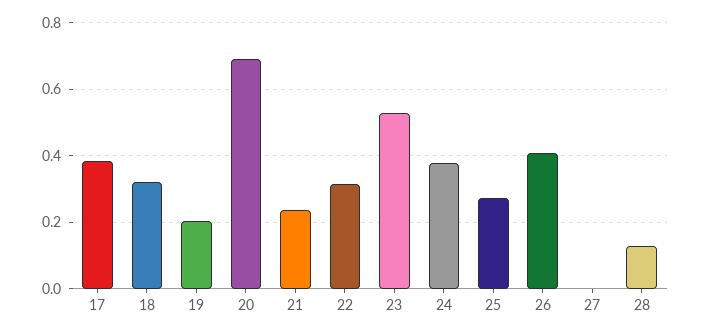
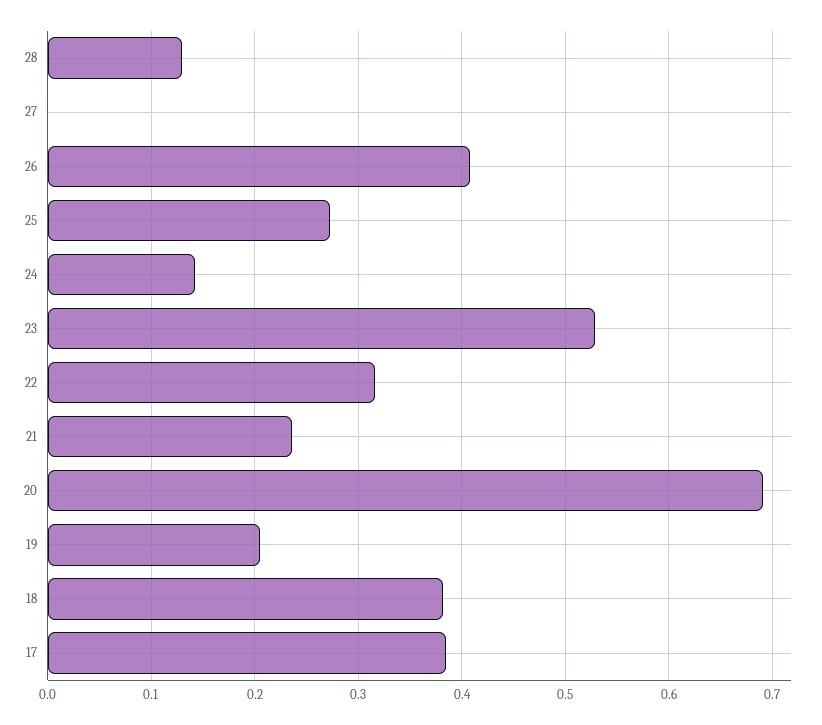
18: 0.32 -> 0.38
24: 0.38 -> 0.14

